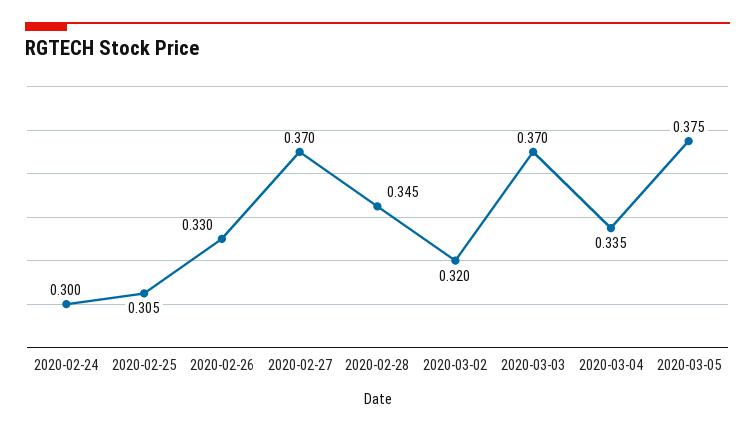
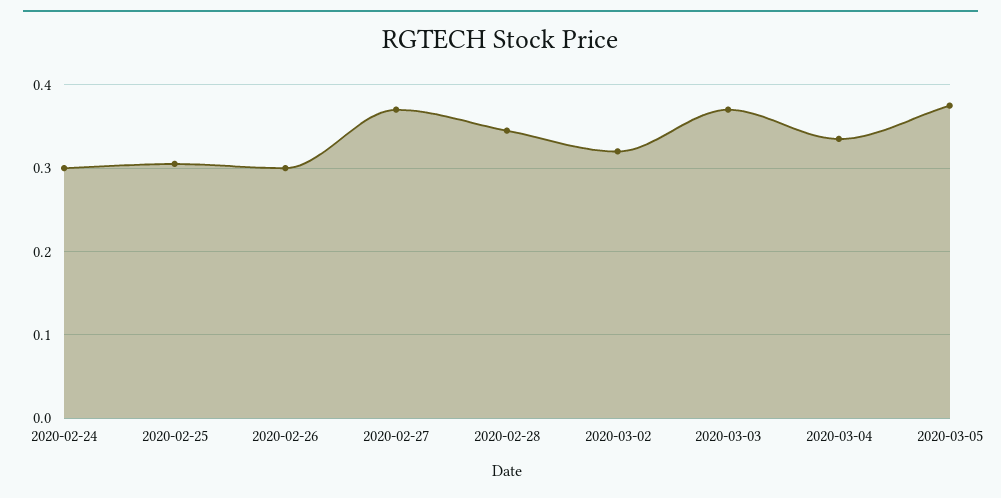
2020-02-26: 0.33 -> 0.3

